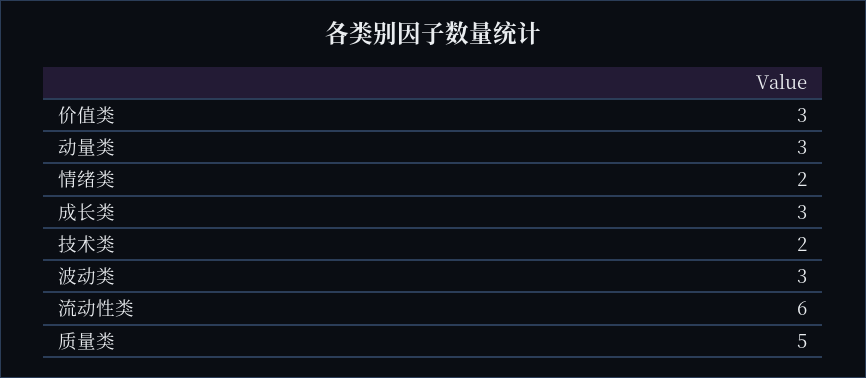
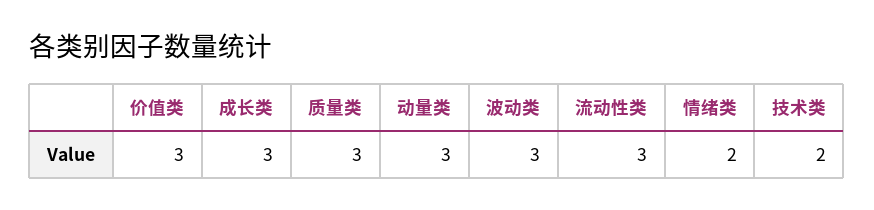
流动性类: 6 -> 3
质量类: 5 -> 3

